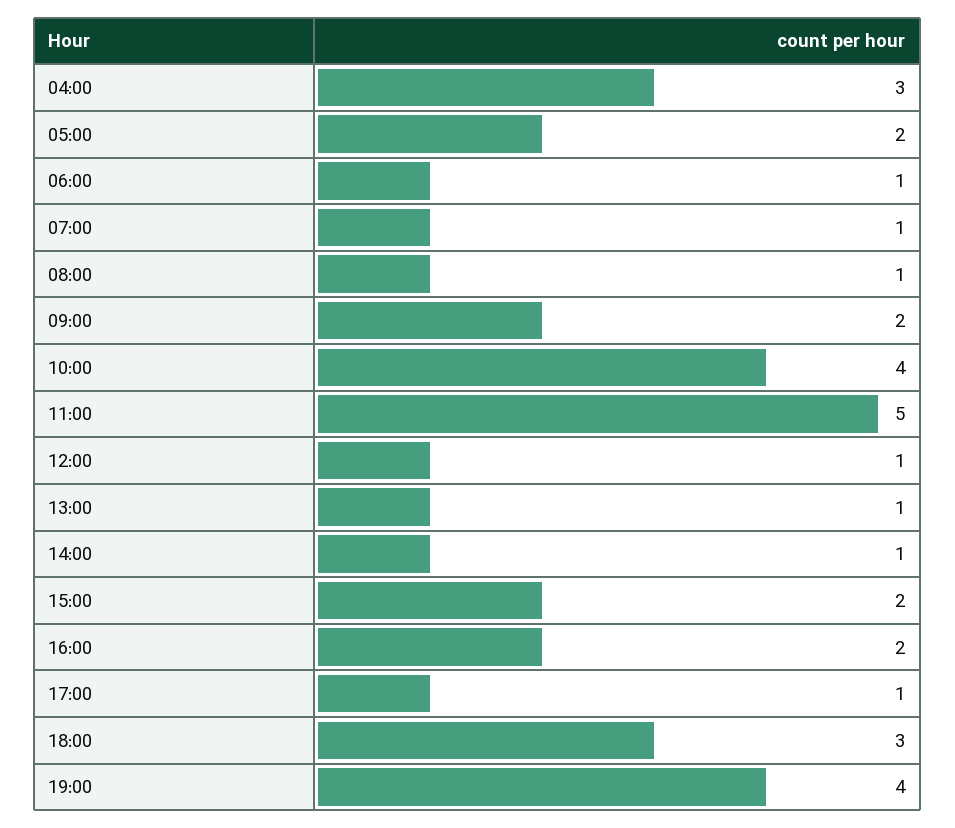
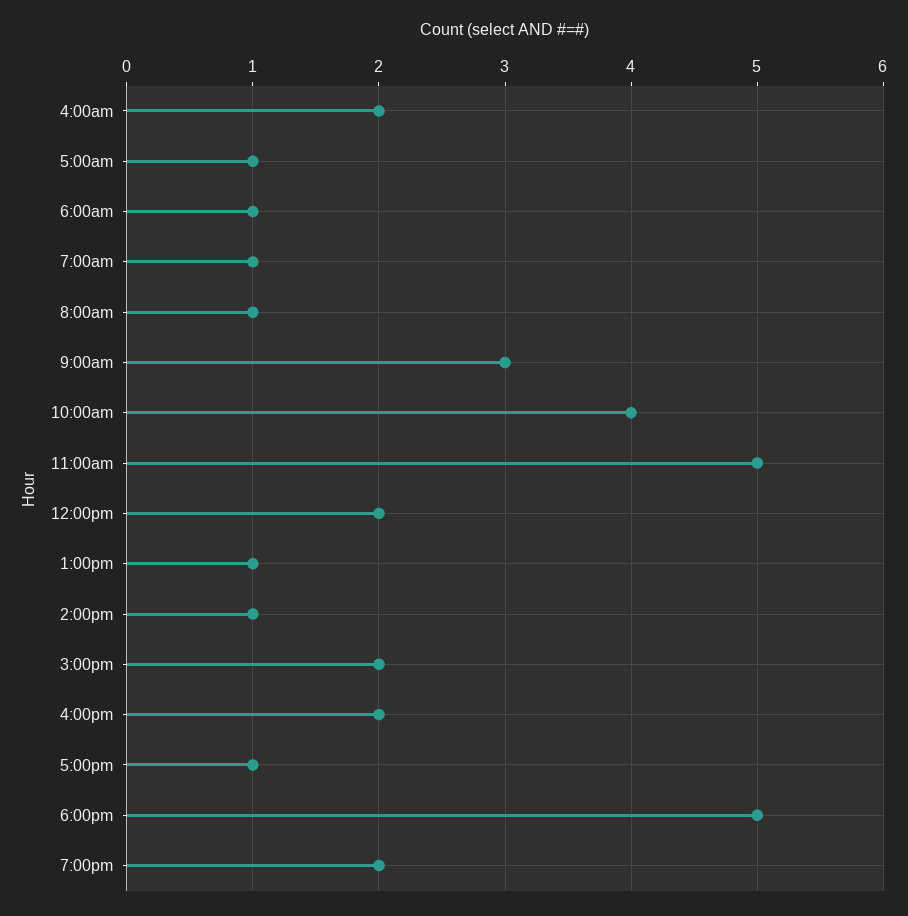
04:00: 3 -> 2
05:00: 2 -> 1
09:00: 2 -> 3
12:00: 1 -> 2
18:00: 3 -> 5
19:00: 4 -> 2

